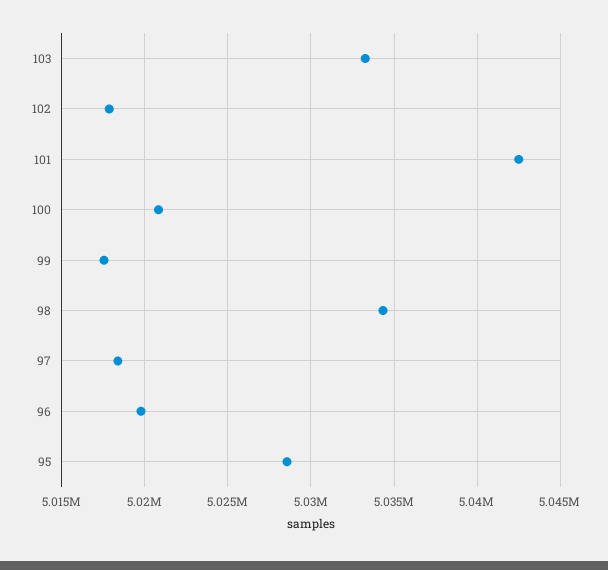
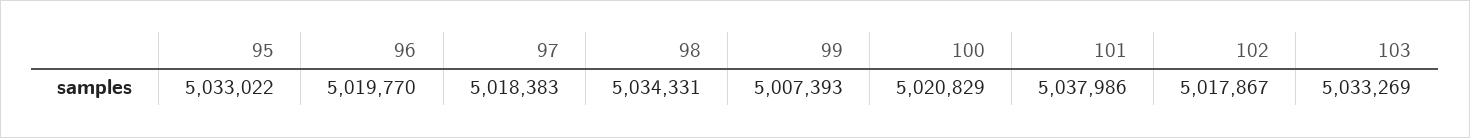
101: 5042500 -> 5037986
99: 5017500 -> 5007393
95: 5028500 -> 5033022

